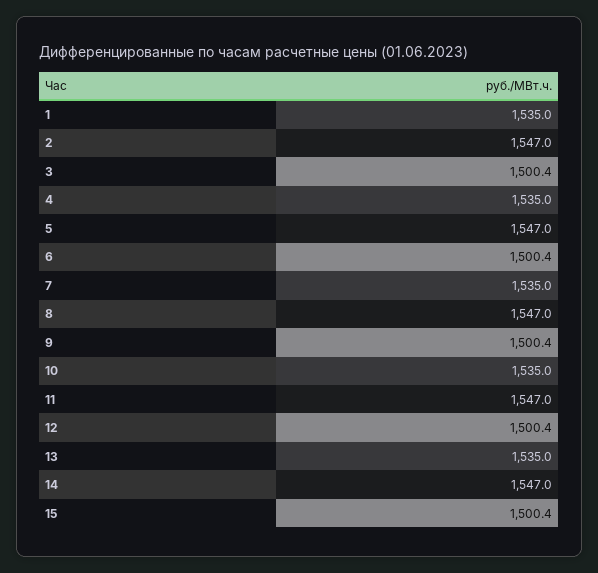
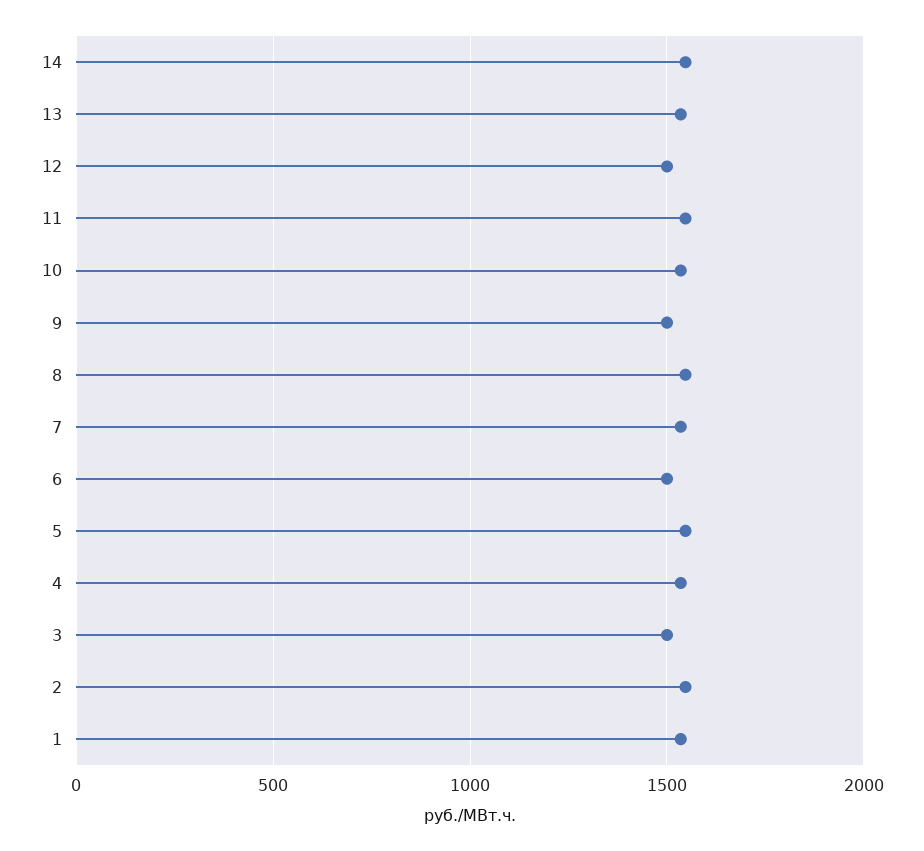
15: 1500.4 -> none

